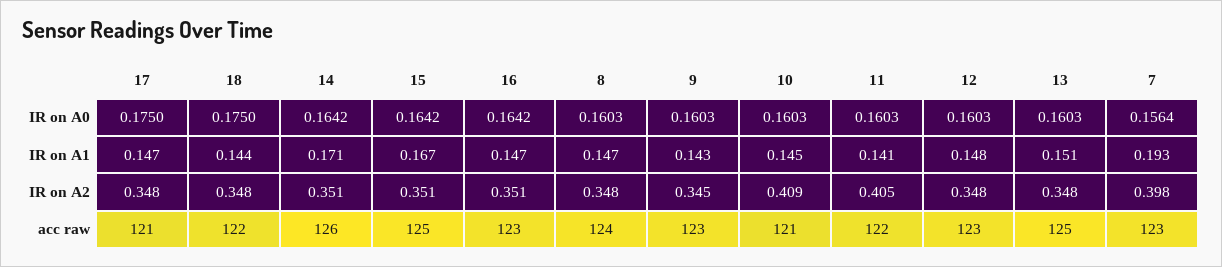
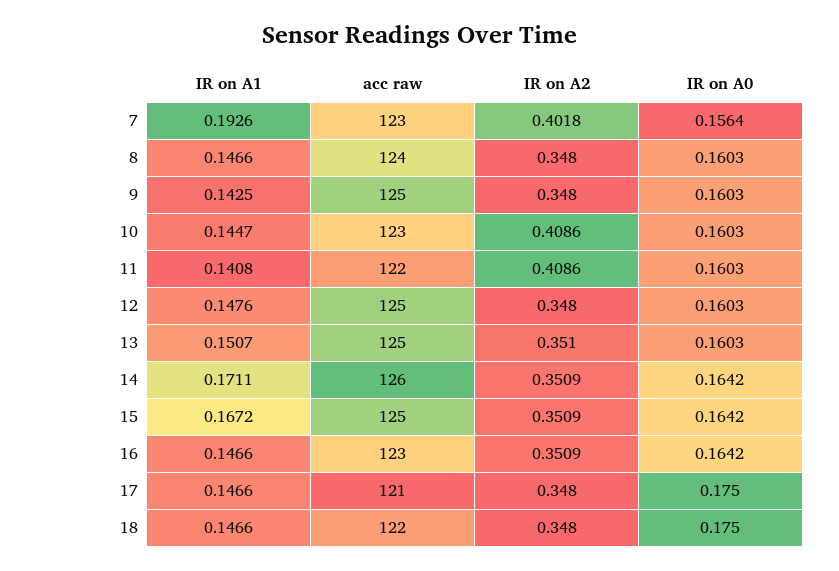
18, IR on A1: 0.144 -> 0.1466
9, IR on A2: 0.345 -> 0.348
11, IR on A2: 0.405 -> 0.4086
13, IR on A2: 0.348 -> 0.351
7, IR on A2: 0.398 -> 0.4018
9, acc raw: 123 -> 125
10, acc raw: 121 -> 123
12, acc raw: 123 -> 125

